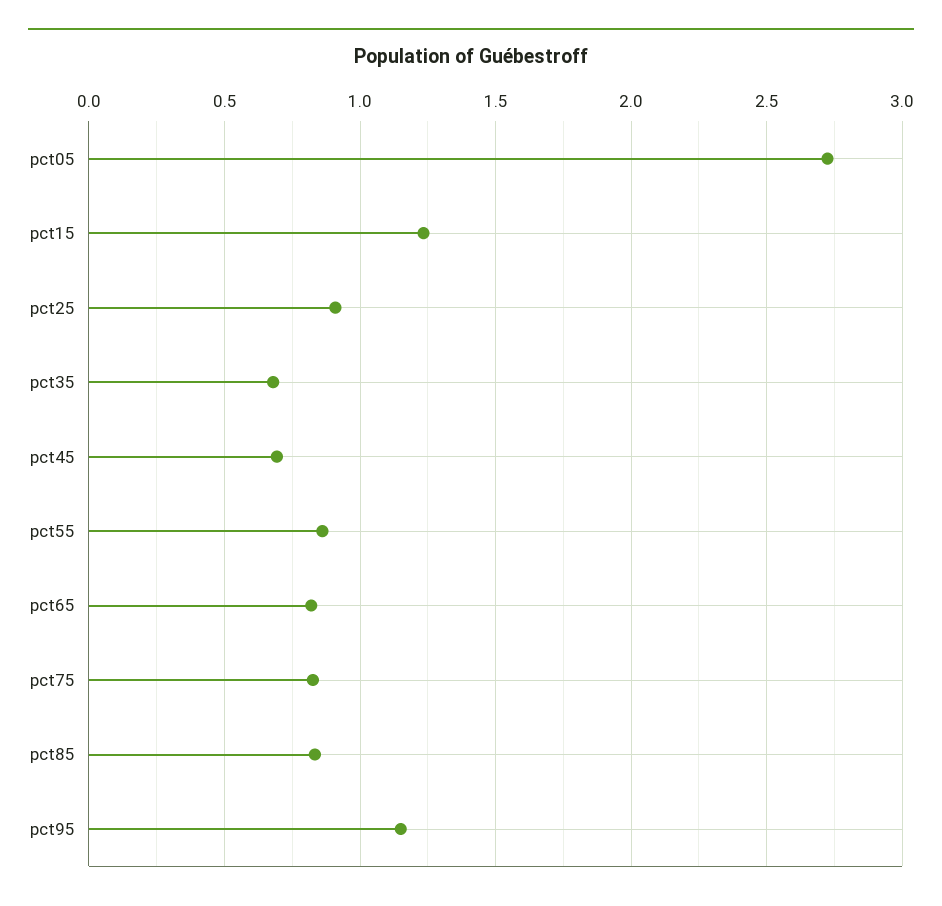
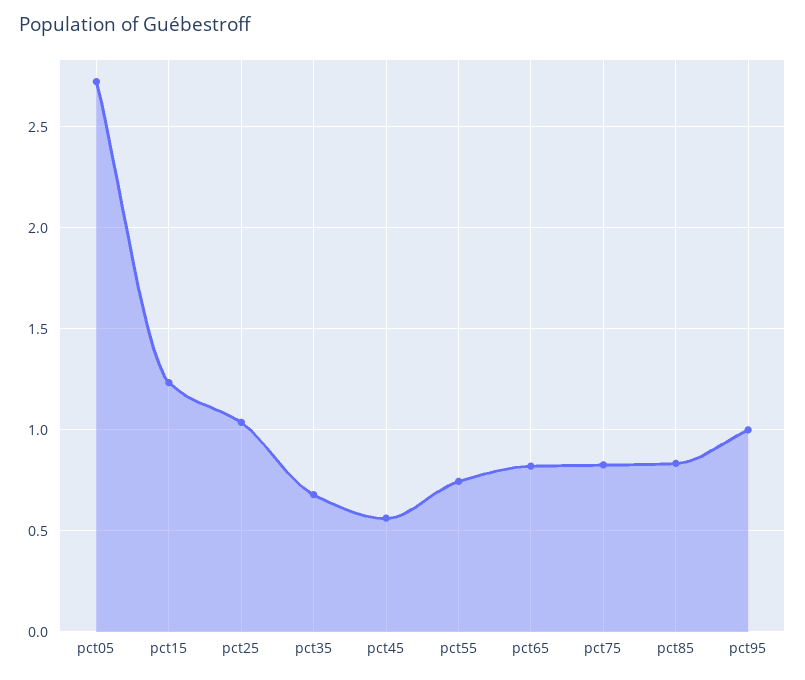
pct25: 0.9 -> 1.05
pct45: 0.7 -> 0.55
pct55: 0.85 -> 0.75
pct95: 1.15 -> 1

